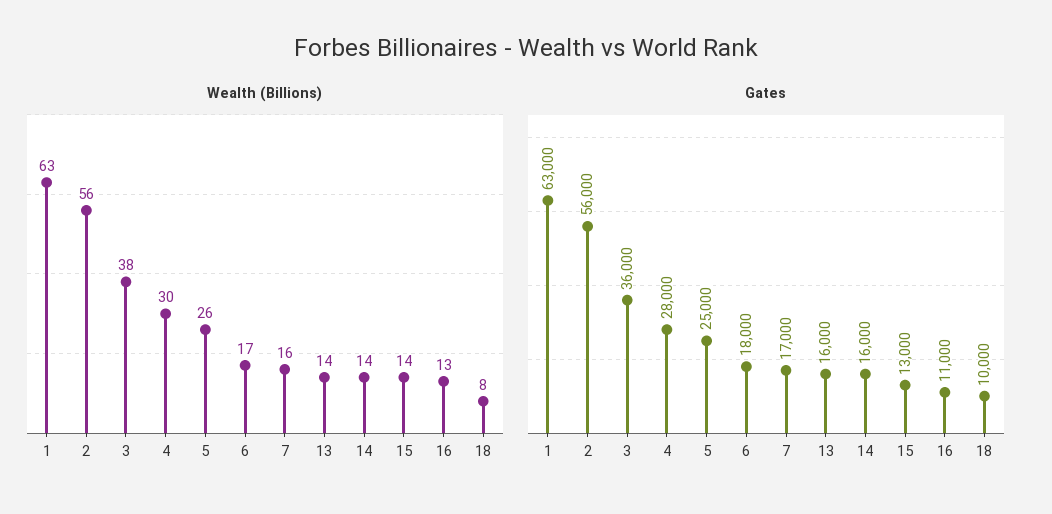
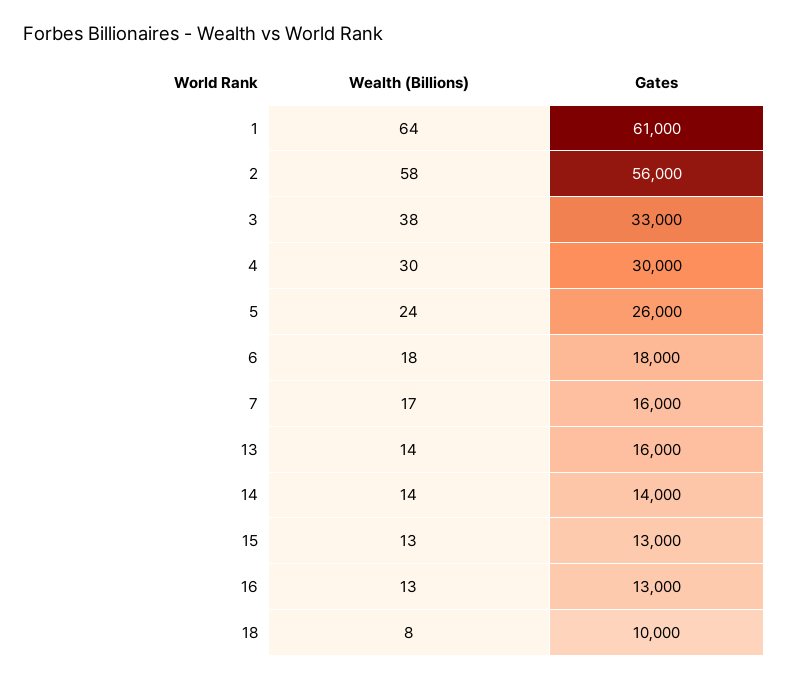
Wealth (Billions), 1: 63 -> 64
Wealth (Billions), 2: 56 -> 58
Wealth (Billions), 5: 26 -> 24
Wealth (Billions), 6: 17 -> 18
Wealth (Billions), 7: 16 -> 17
Wealth (Billions), 15: 14 -> 13
Gates, 1: 63000 -> 61000
Gates, 3: 36000 -> 33000
Gates, 4: 28000 -> 30000
Gates, 5: 25000 -> 26000
Gates, 7: 17000 -> 16000
Gates, 14: 16000 -> 14000
Gates, 16: 11000 -> 13000

